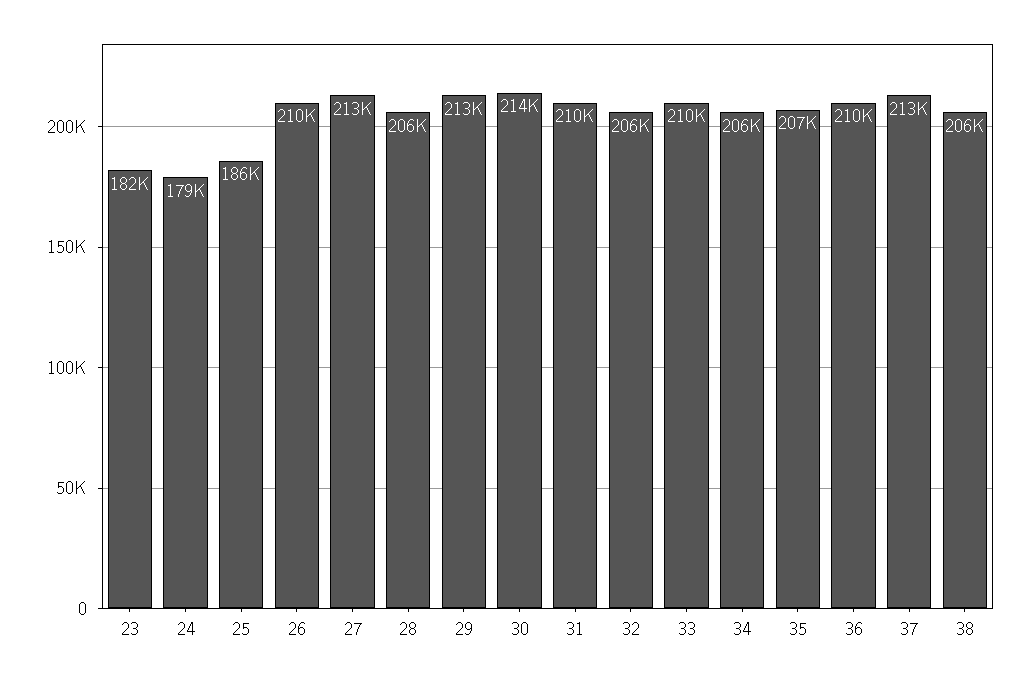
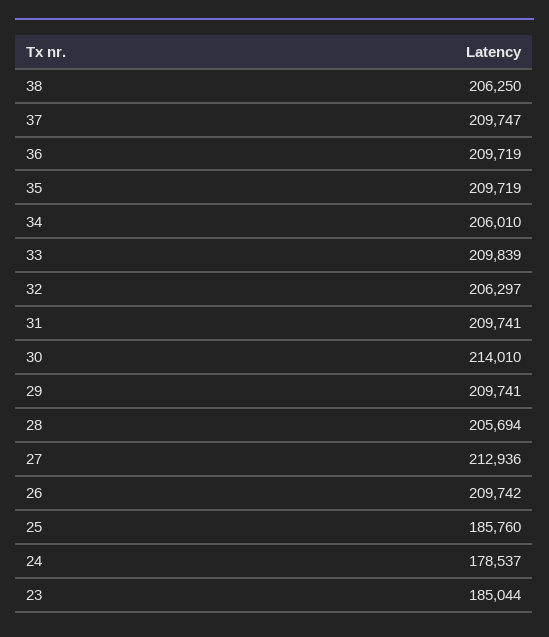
23: 182000 -> 185044
29: 213000 -> 209741
35: 207000 -> 209719
37: 213000 -> 209747

